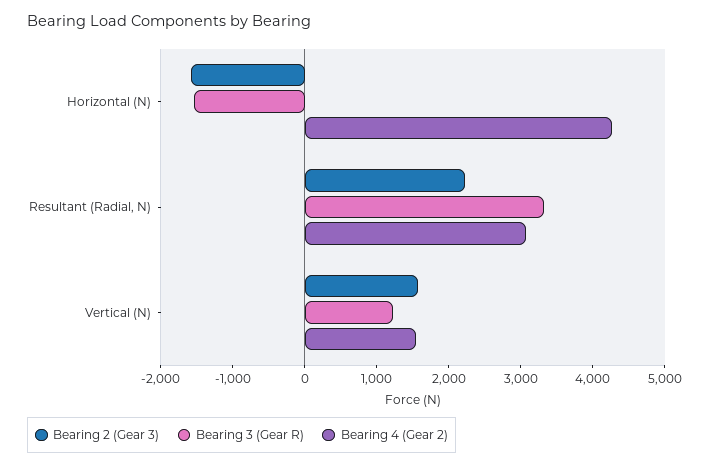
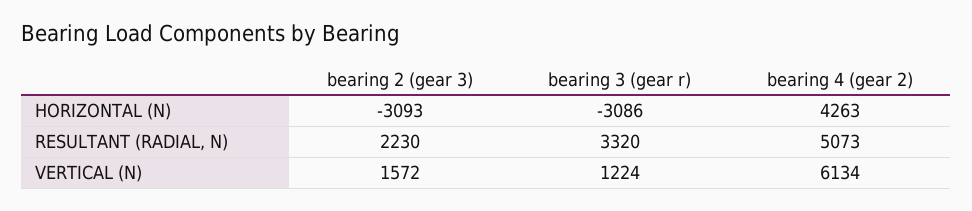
Bearing 2 (Gear 3), Horizontal (N): -1600 -> -3093
Bearing 3 (Gear R), Horizontal (N): -1600 -> -3086
Bearing 4 (Gear 2), Resultant (Radial, N): 3000 -> 5073
Bearing 4 (Gear 2), Vertical (N): 1600 -> 6134

